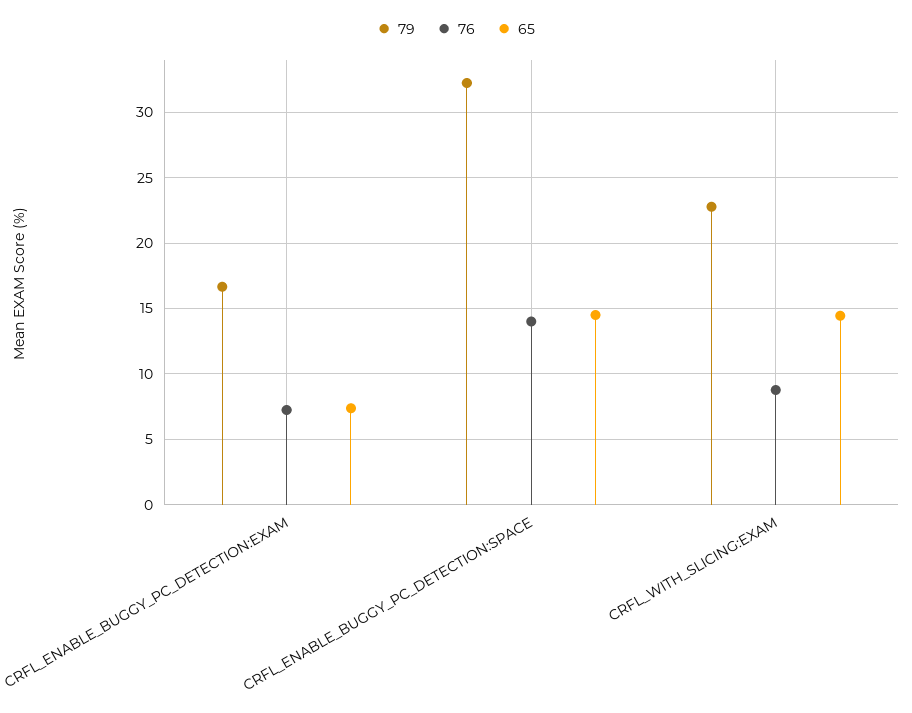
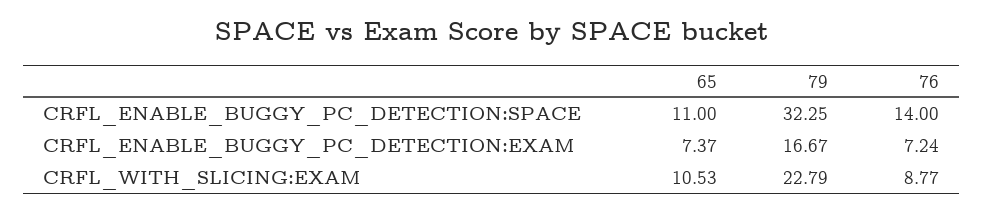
65, CRFL_ENABLE_BUGGY_PC_DETECTION:SPACE: 14.5 -> 11
65, CRFL_WITH_SLICING:EXAM: 14.5 -> 10.53

